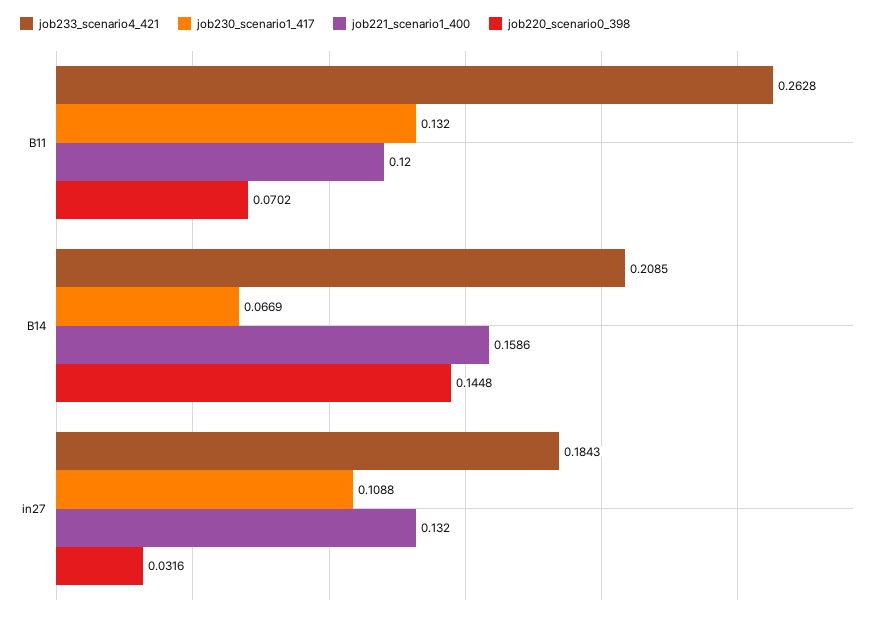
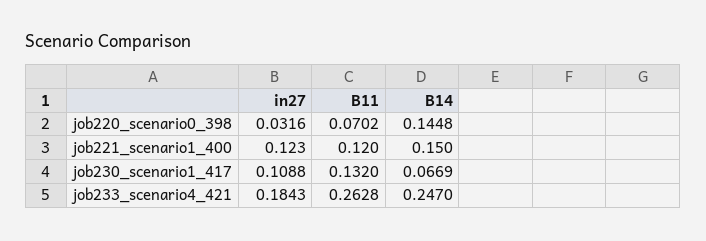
job233_scenario4_421, B14: 0.2085 -> 0.247
job221_scenario1_400, B14: 0.1586 -> 0.15
job221_scenario1_400, in27: 0.132 -> 0.123

